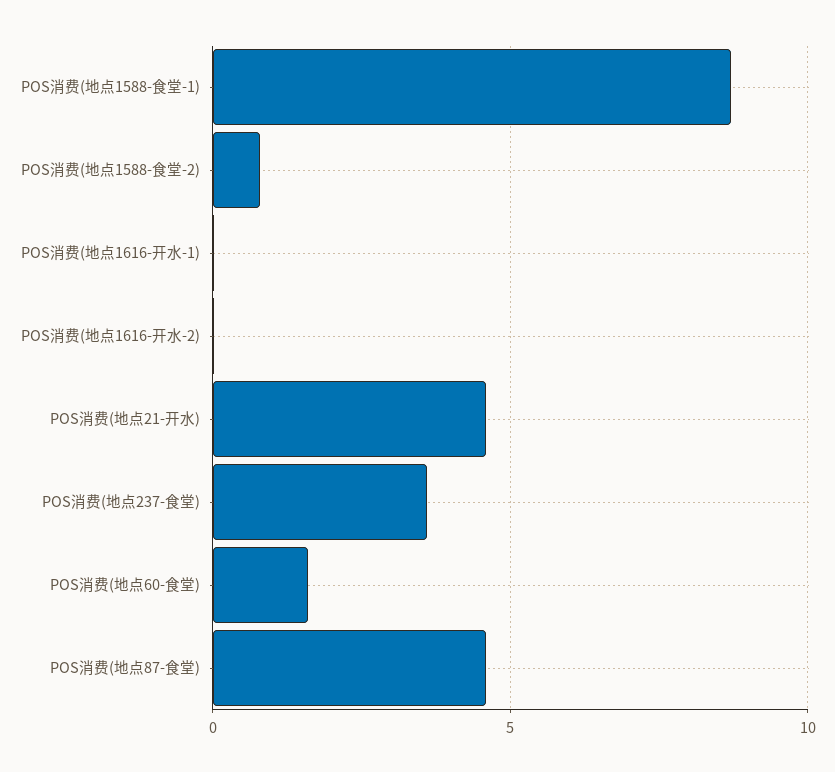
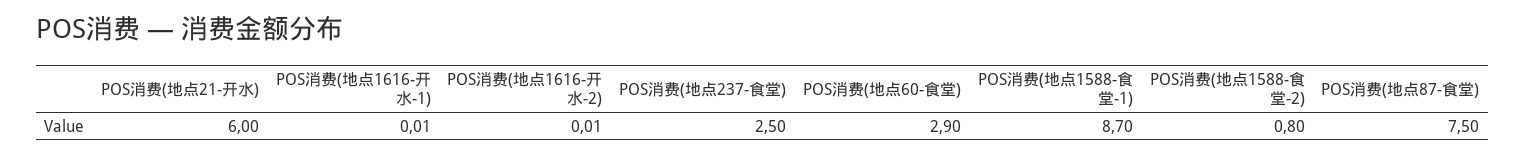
POS消费(地点21-开水): 4.5 -> 6
POS消费(地点237-食堂): 3.5 -> 2.5
POS消费(地点60-食堂): 1.5 -> 2.9
POS消费(地点87-食堂): 4.5 -> 7.5

